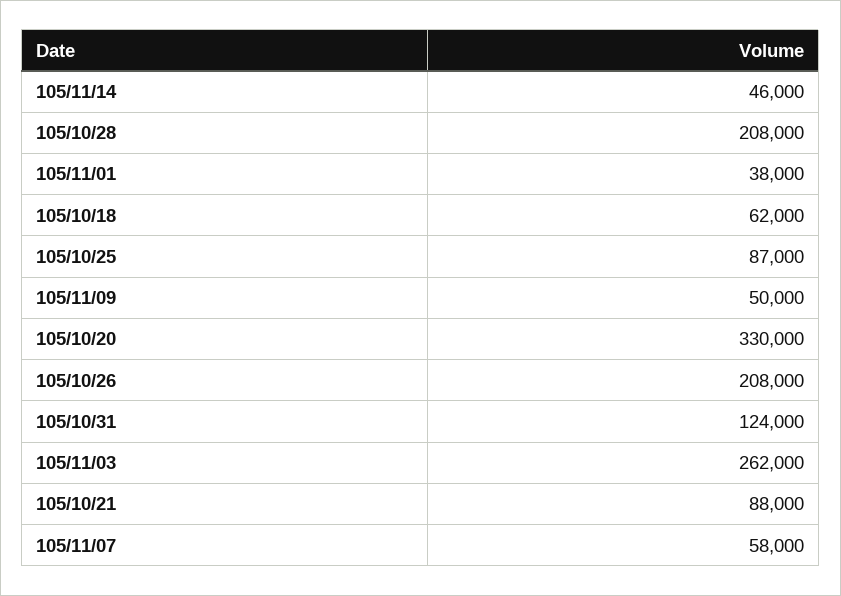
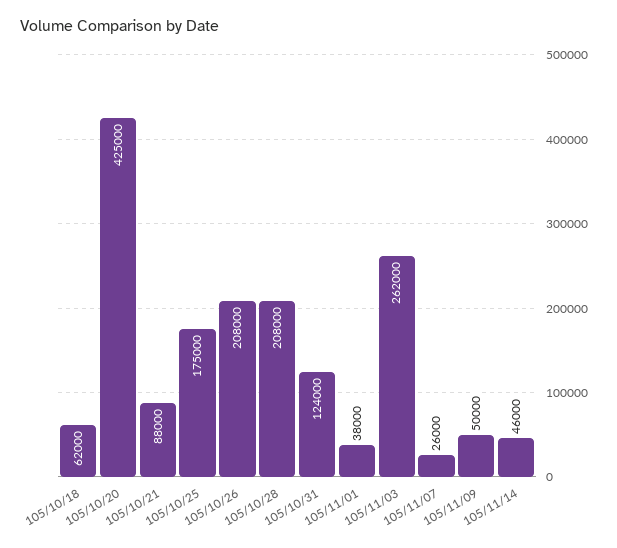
105/10/25: 87000 -> 175000
105/10/20: 330000 -> 425000
105/11/07: 58000 -> 26000

